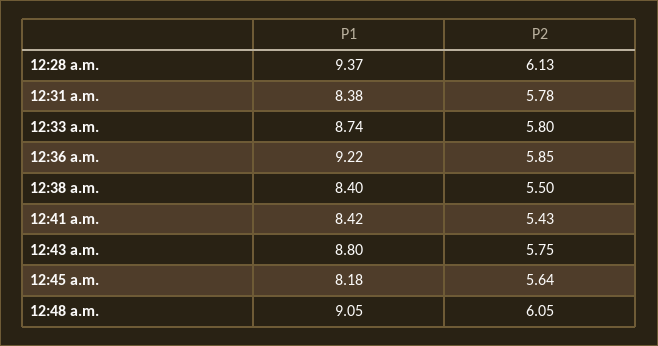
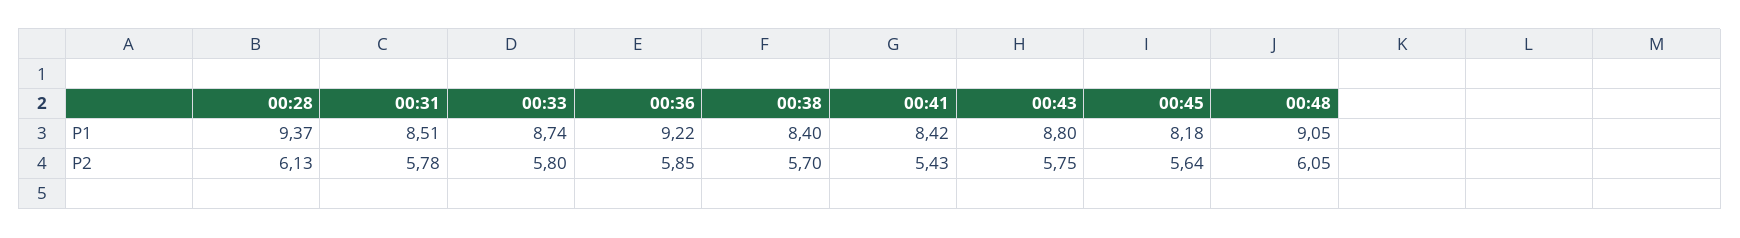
P1, 12:31 a.m.: 8.38 -> 8.51
P2, 12:38 a.m.: 5.5 -> 5.7

